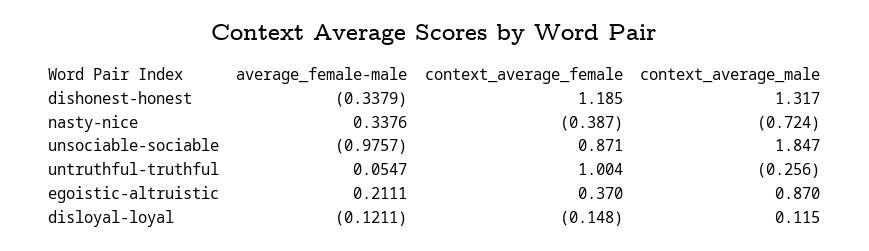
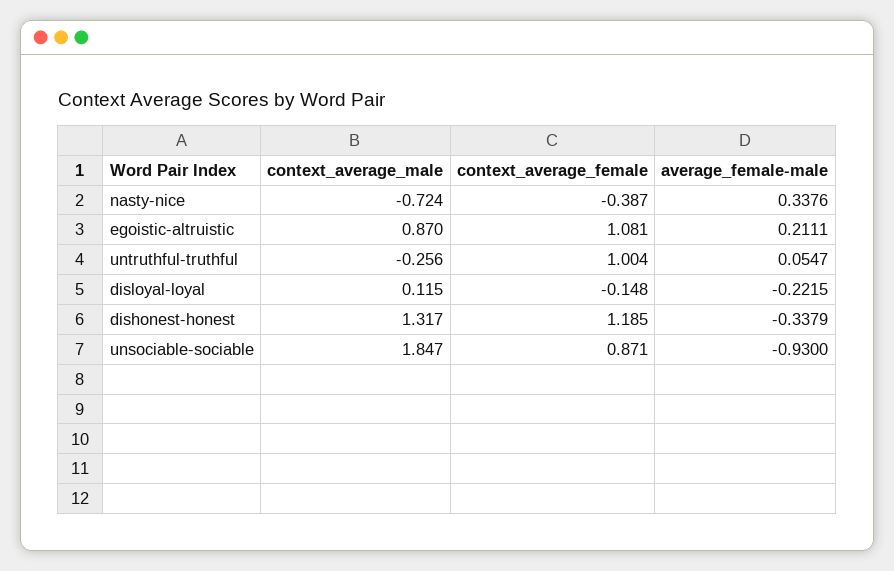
average_female-male, unsociable-sociable: -0.9757 -> -0.93
context_average_female, egoistic-altruistic: 0.37 -> 1.081
average_female-male, disloyal-loyal: -0.1211 -> -0.2215

